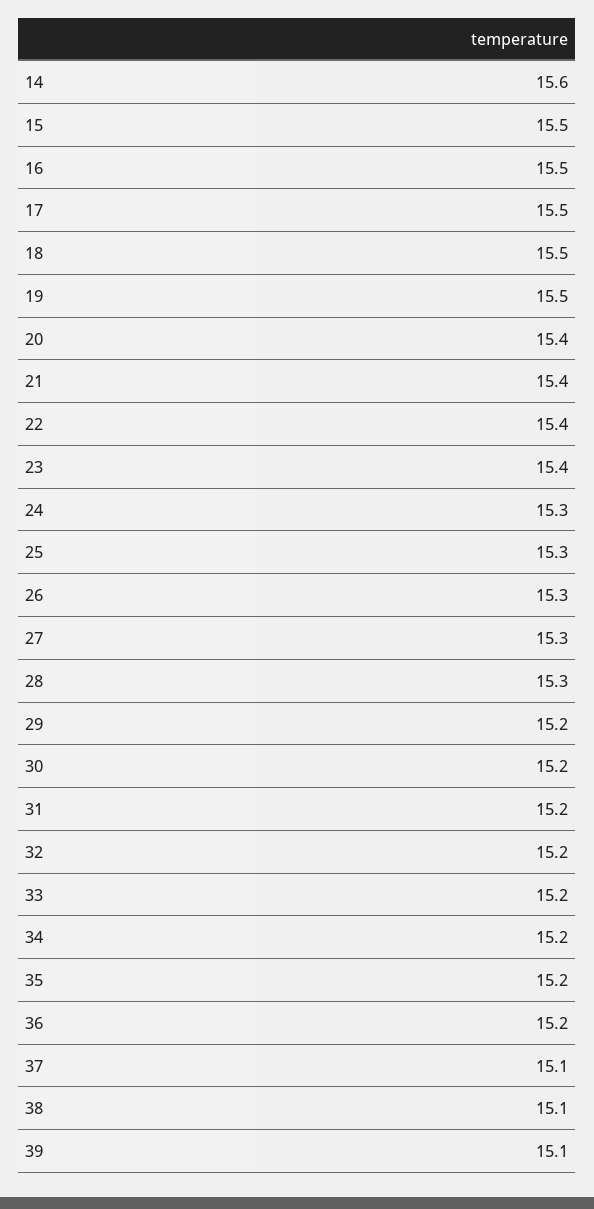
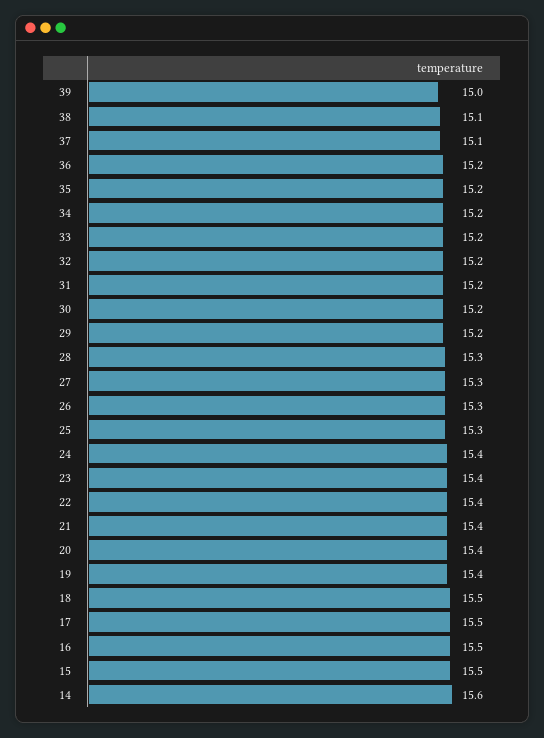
19: 15.5 -> 15.4
24: 15.3 -> 15.4
39: 15.1 -> 15

